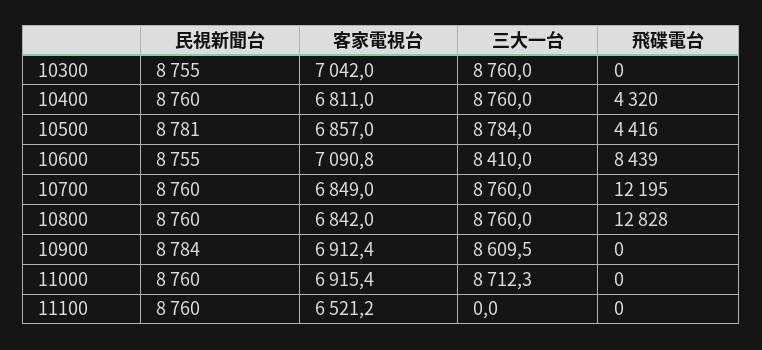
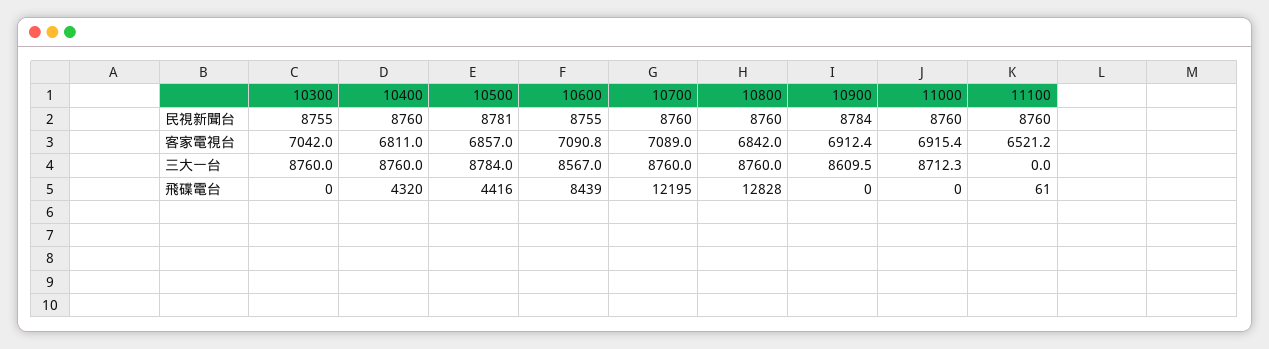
三大一台, 10600: 8410 -> 8567
客家電視台, 10700: 6849 -> 7089
飛碟電台, 11100: 0 -> 61

